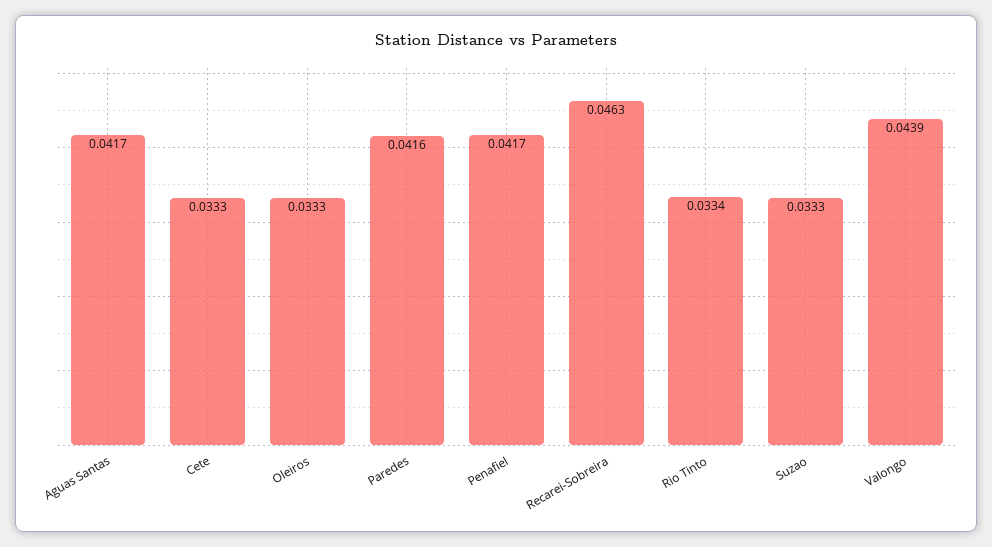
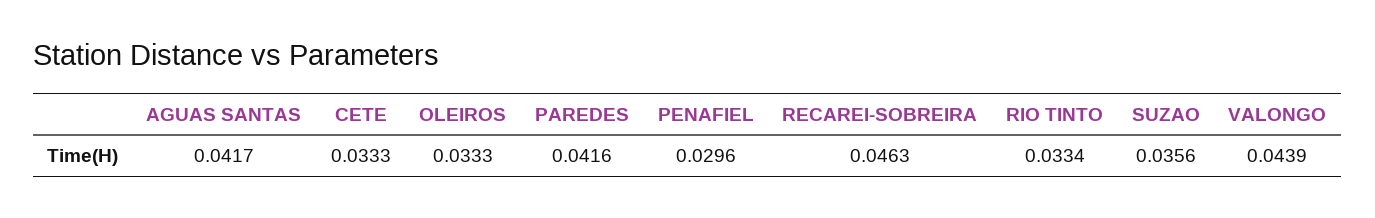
Penafiel: 0.0417 -> 0.0296
Suzao: 0.0333 -> 0.0356

